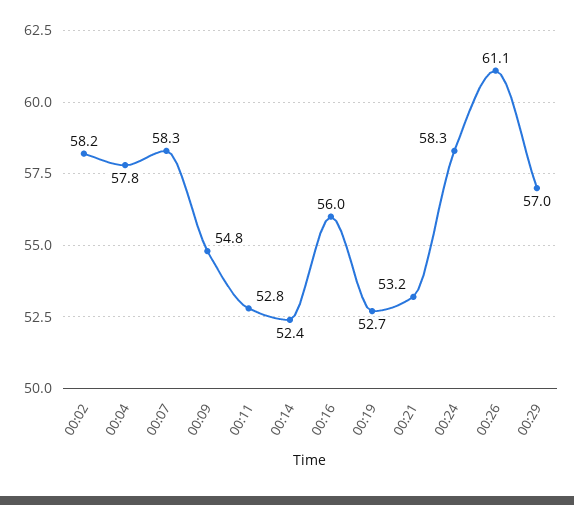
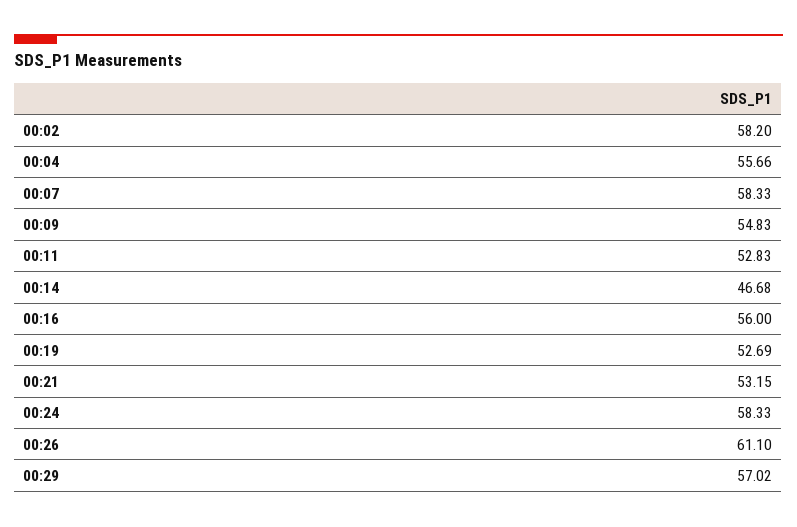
00:04: 57.8 -> 55.66
00:14: 52.4 -> 46.68

